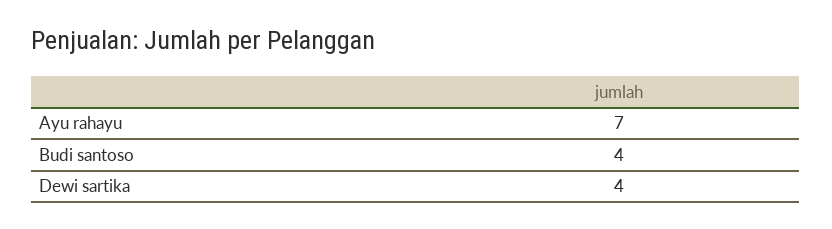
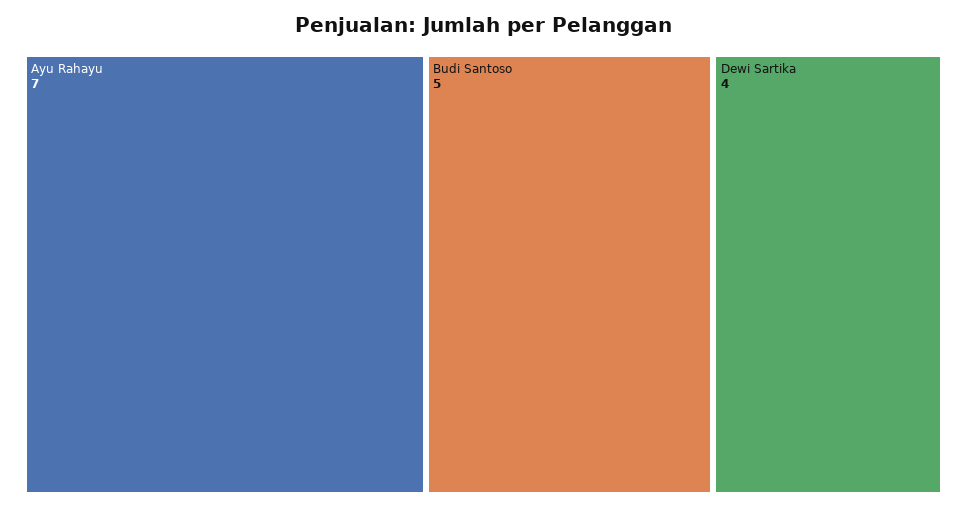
Budi santoso: 4 -> 5

